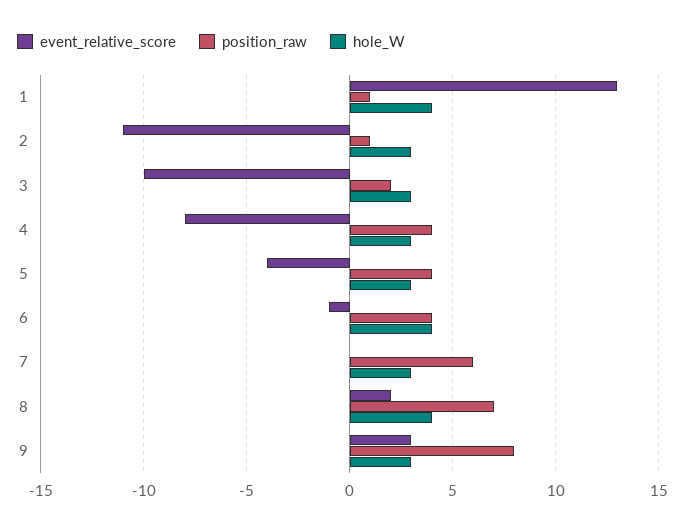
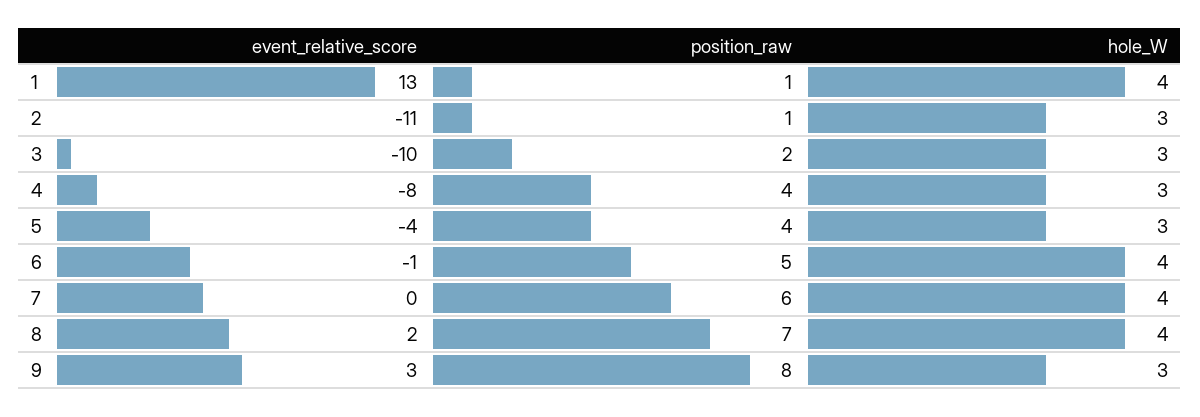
position_raw, 6: 4 -> 5
hole_W, 7: 3 -> 4

